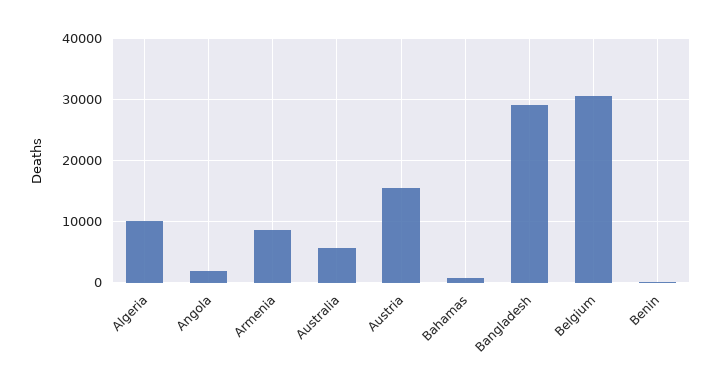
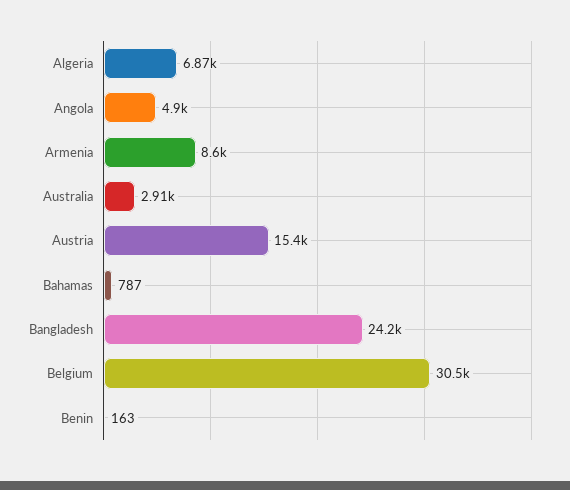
Algeria: 10000 -> 6870
Angola: 2000 -> 4900
Australia: 6000 -> 2910
Bangladesh: 29000 -> 24200

